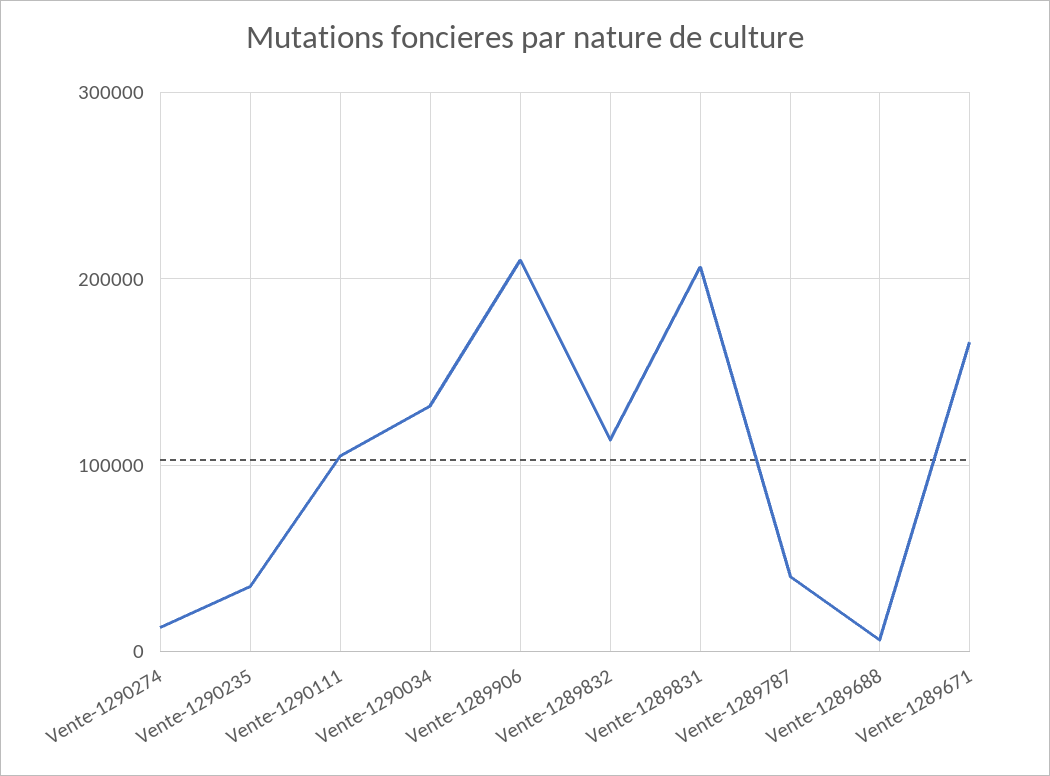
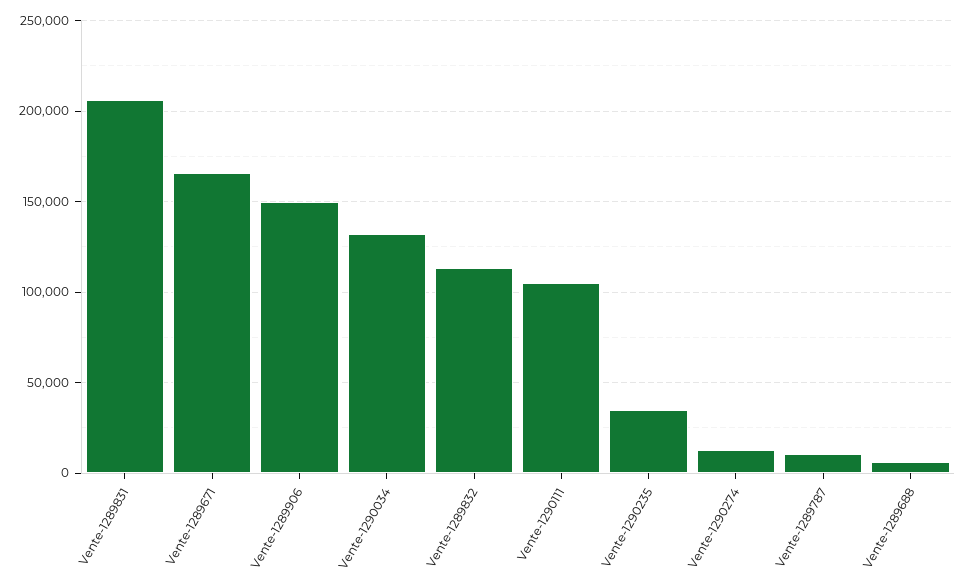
Vente-1289906: 210000 -> 150000
Vente-1289787: 40000 -> 10000

